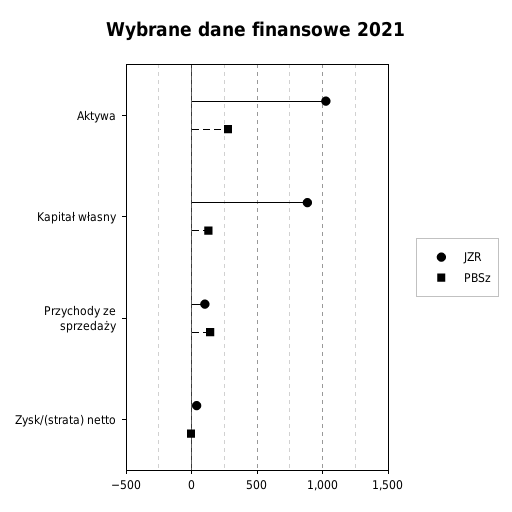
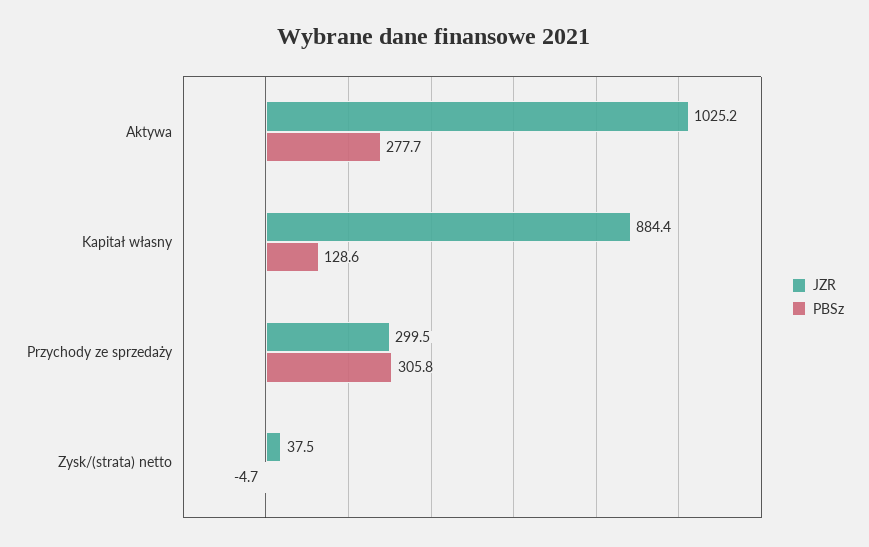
JZR, Przychody ze sprzedaży: 100 -> 299.5
PBSz, Przychody ze sprzedaży: 150 -> 305.8

